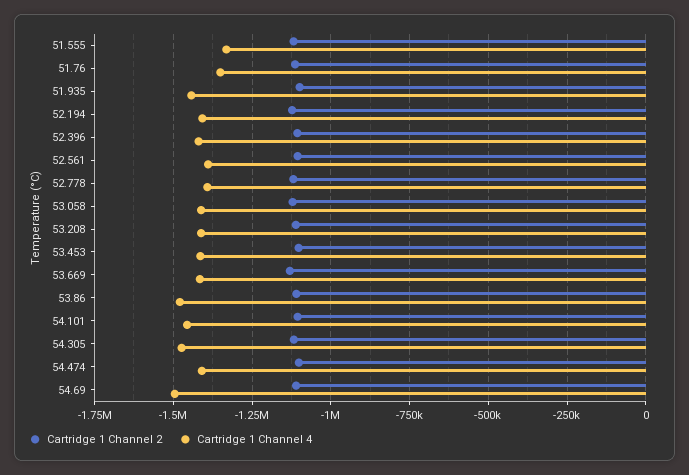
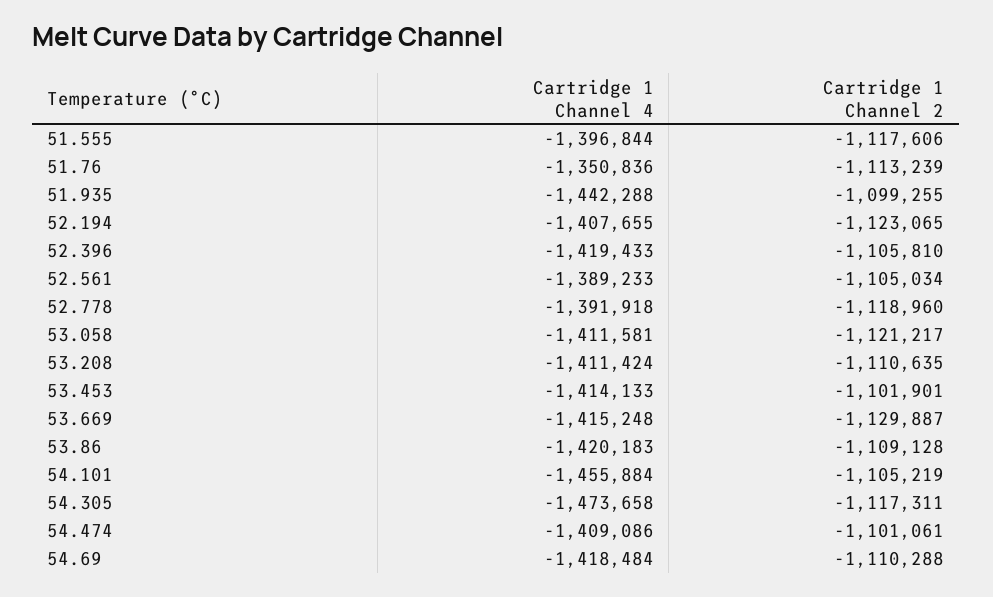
Cartridge 1 Channel 4, 51.555: -1325000 -> -1396844
Cartridge 1 Channel 4, 53.86: -1475000 -> -1420183
Cartridge 1 Channel 4, 54.69: -1500000 -> -1418484

